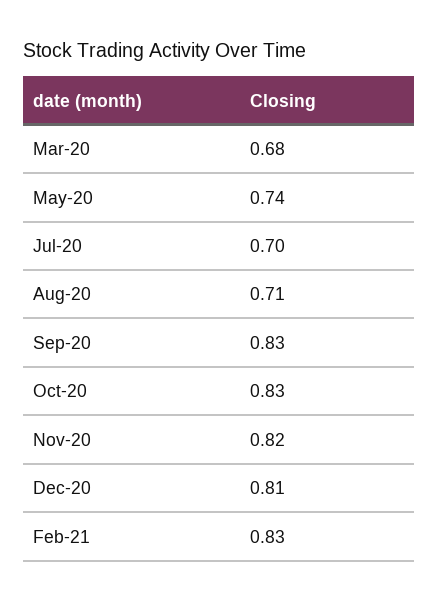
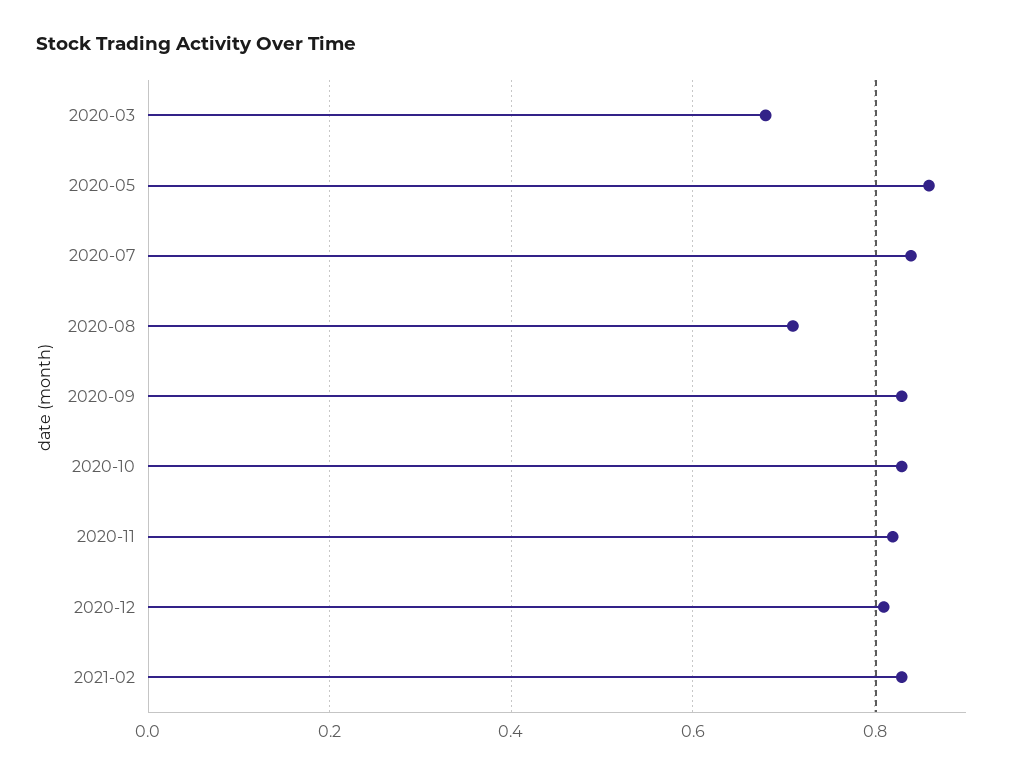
May-20: 0.74 -> 0.85
Jul-20: 0.7 -> 0.85

